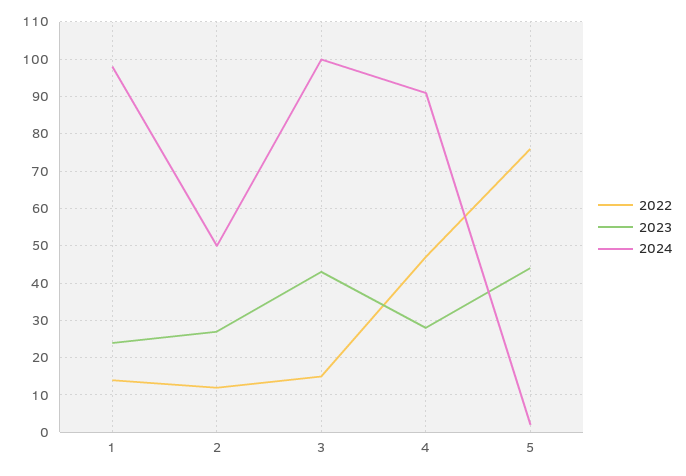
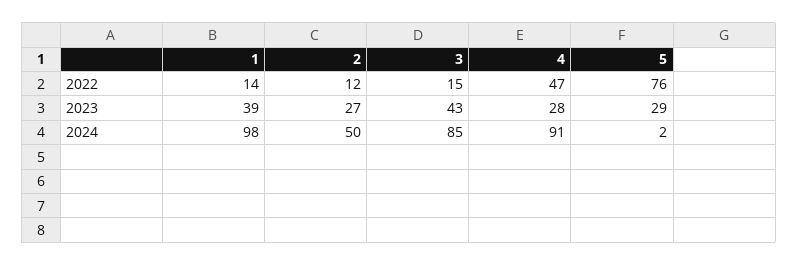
2023, 1: 25 -> 39
2024, 3: 100 -> 85
2023, 5: 45 -> 29

